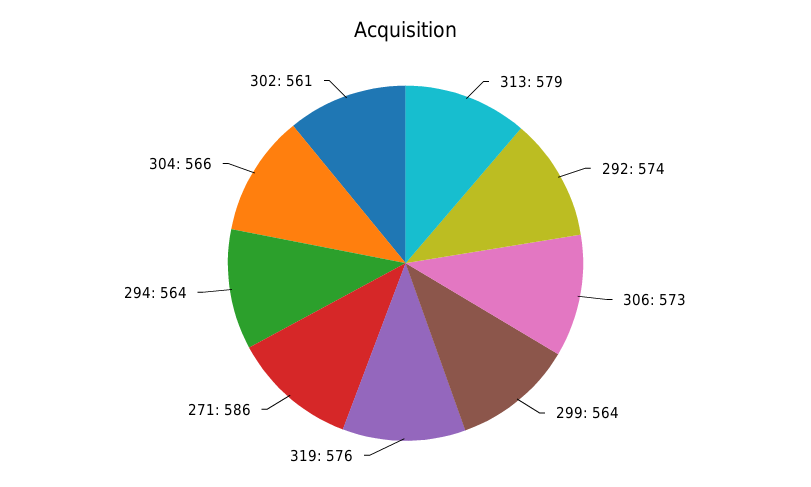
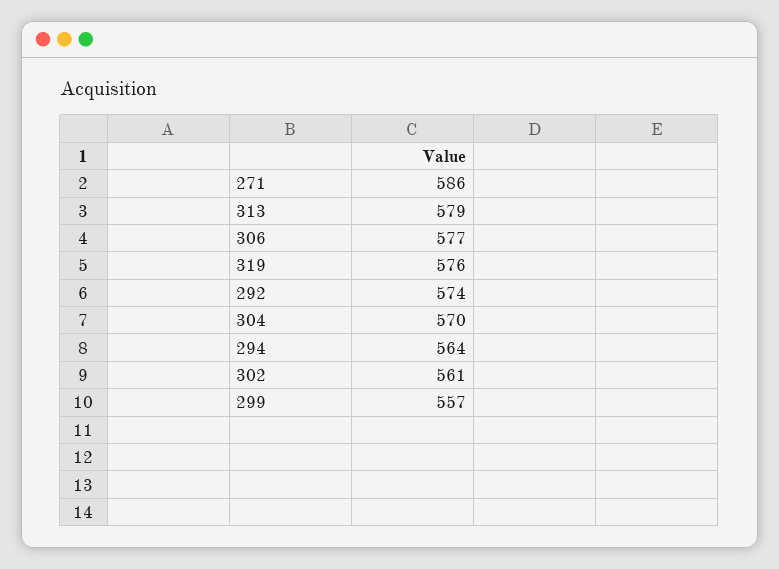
306: 573 -> 577
299: 564 -> 557
304: 566 -> 570

